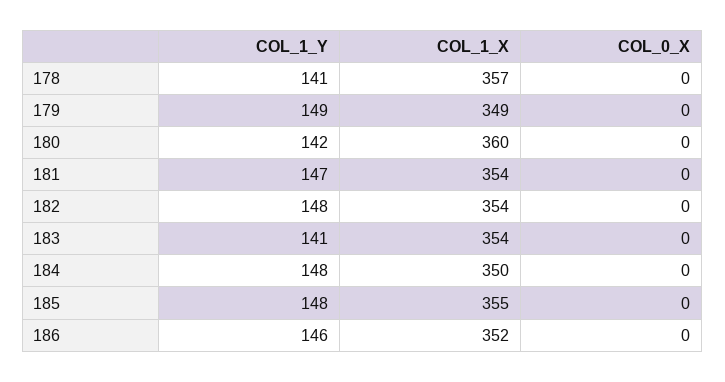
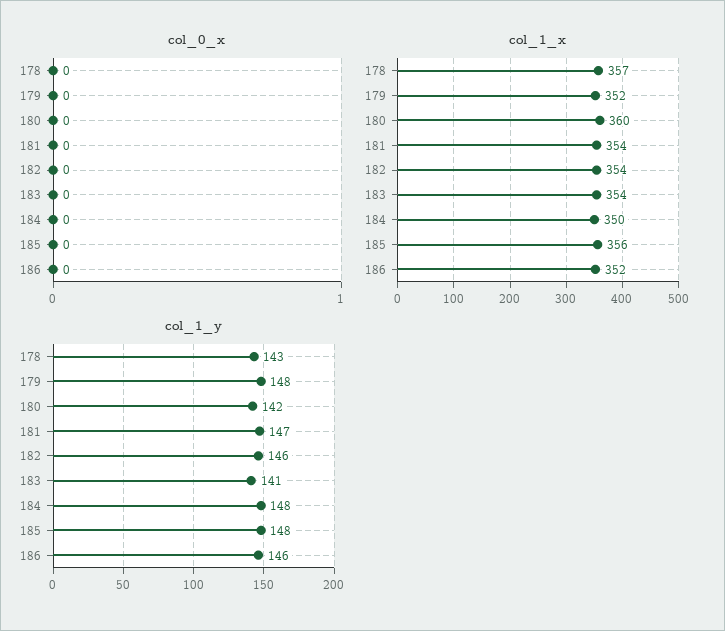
COL_1_Y, 178: 141 -> 143
COL_1_Y, 179: 149 -> 148
COL_1_X, 179: 349 -> 352
COL_1_Y, 182: 148 -> 146
COL_1_X, 185: 355 -> 356

